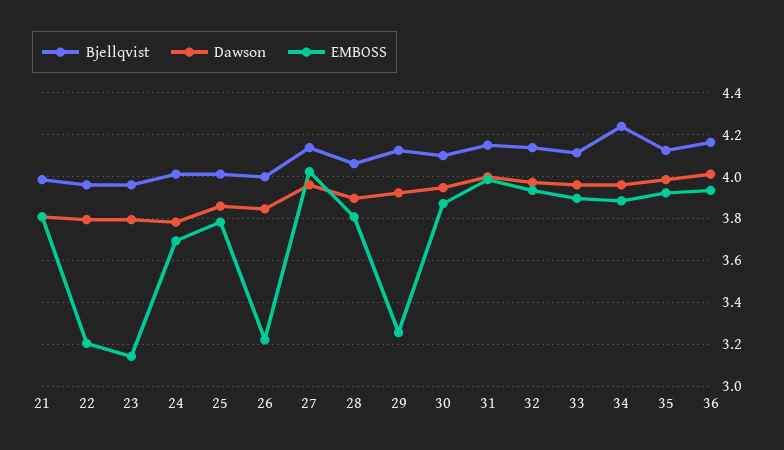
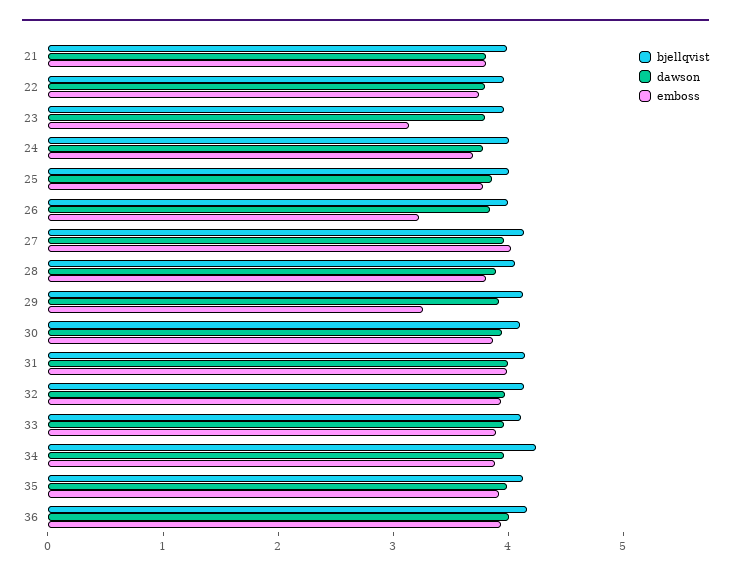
EMBOSS, 22: 3.2 -> 3.8

